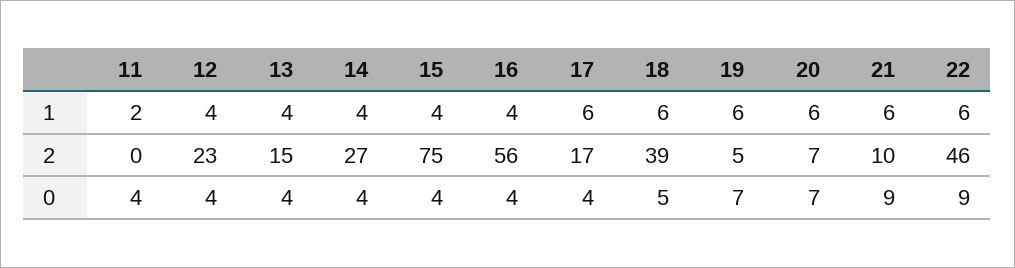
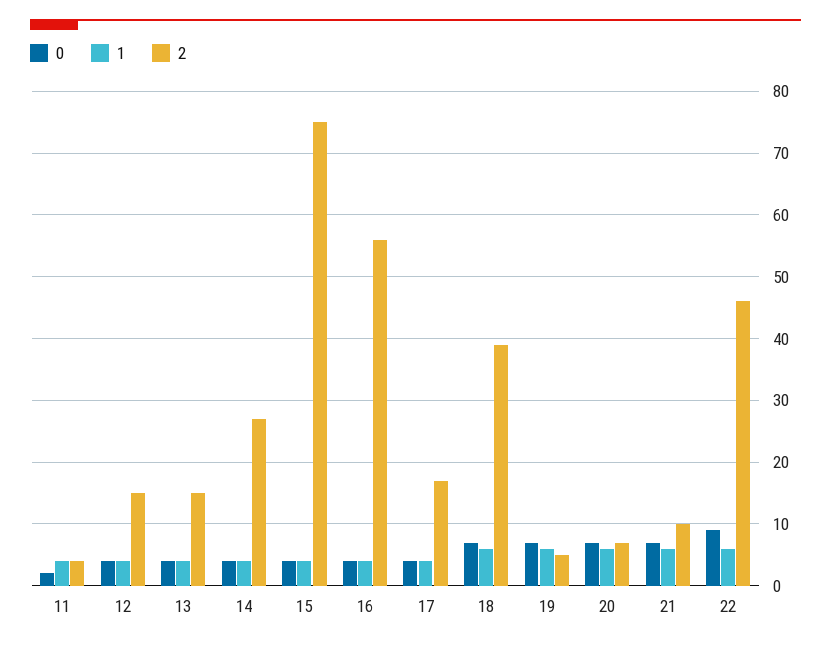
1, 11: 2 -> 4
1, 17: 6 -> 4
2, 11: 0 -> 4
2, 12: 23 -> 15
0, 11: 4 -> 2
0, 18: 5 -> 7
0, 21: 9 -> 7

